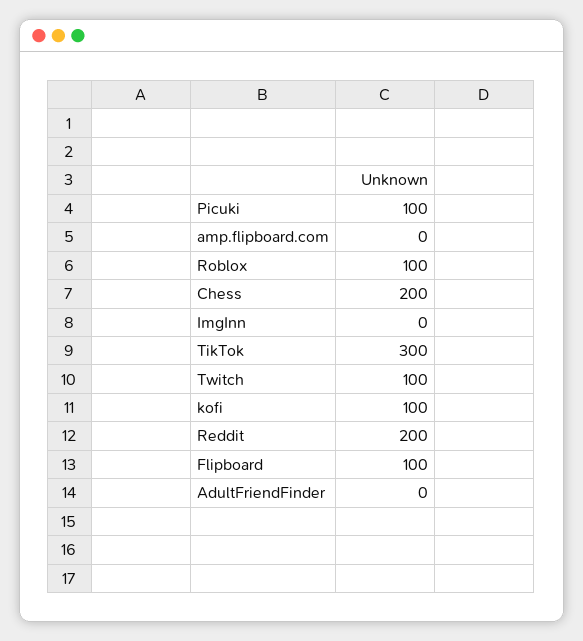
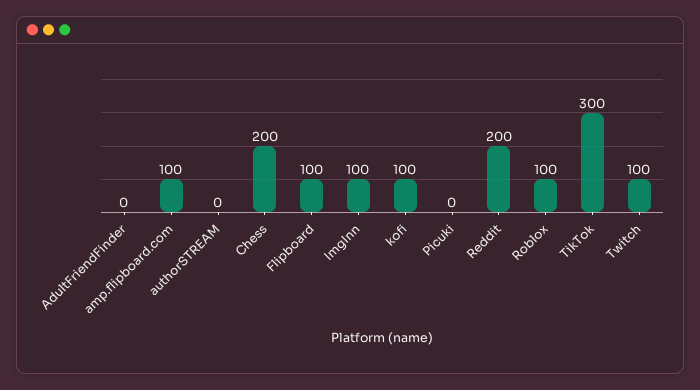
Picuki: 100 -> 0
amp.flipboard.com: 0 -> 100
ImgInn: 0 -> 100
authorSTREAM: none -> 0

